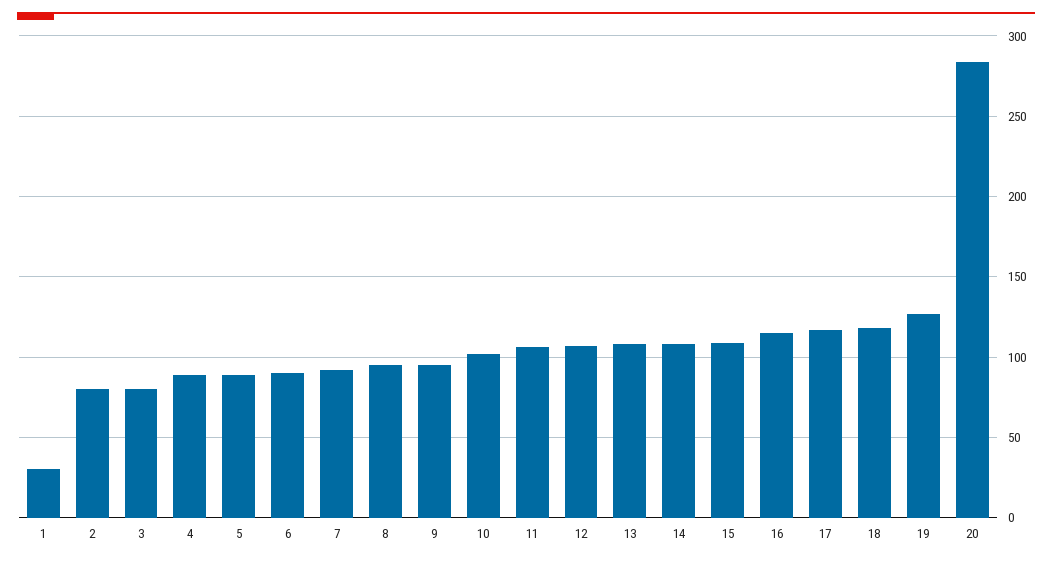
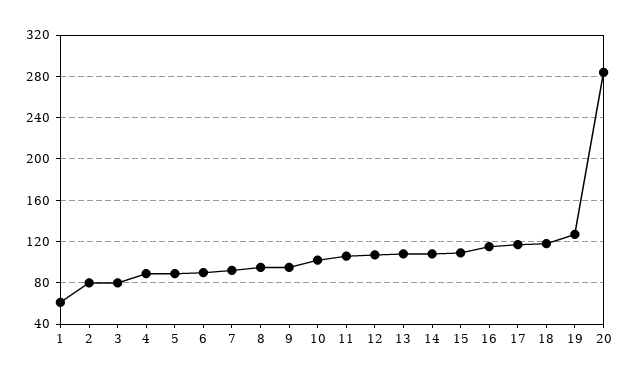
1: 30 -> 60

